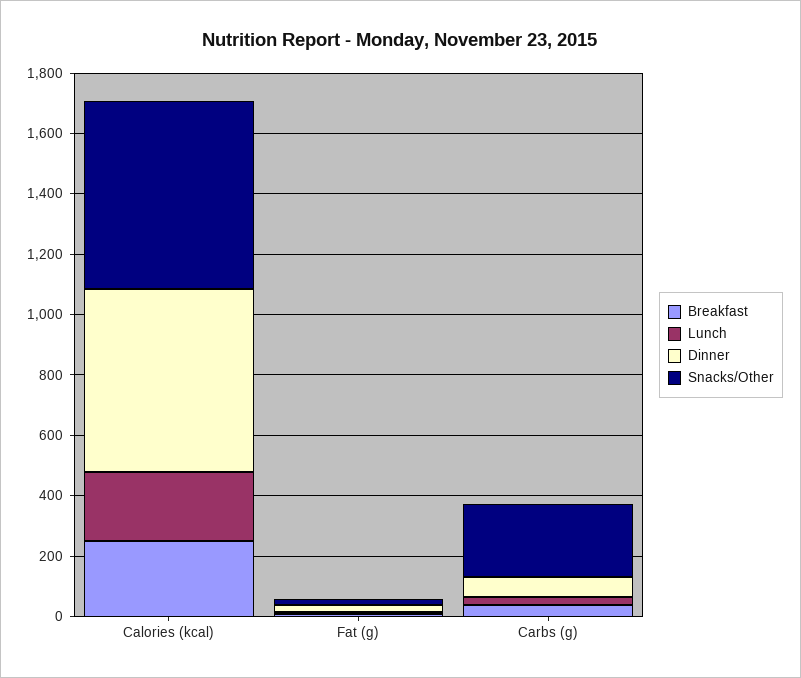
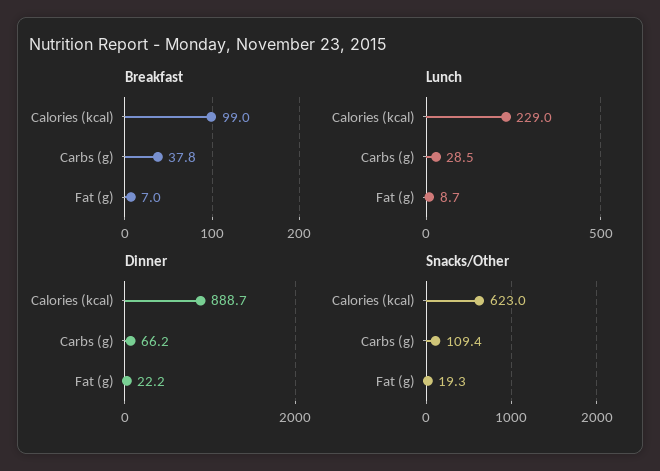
Breakfast, Calories (kcal): 250 -> 99
Dinner, Calories (kcal): 600 -> 888.7
Snacks/Other, Carbs (g): 250 -> 109.4

